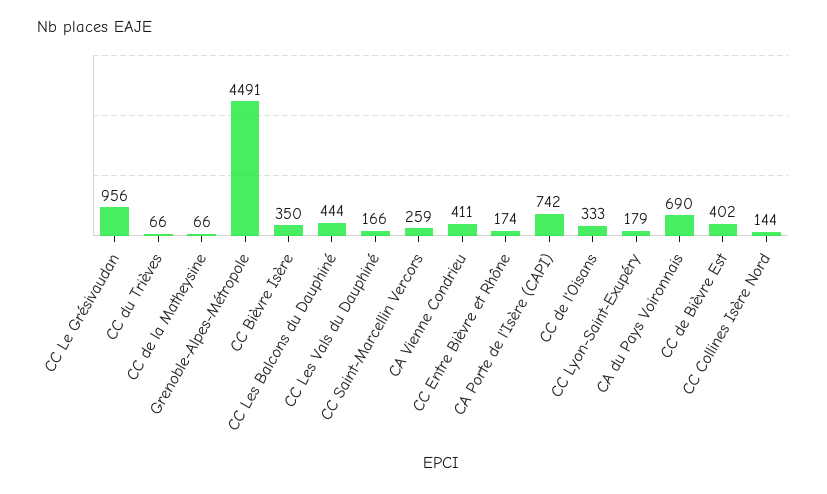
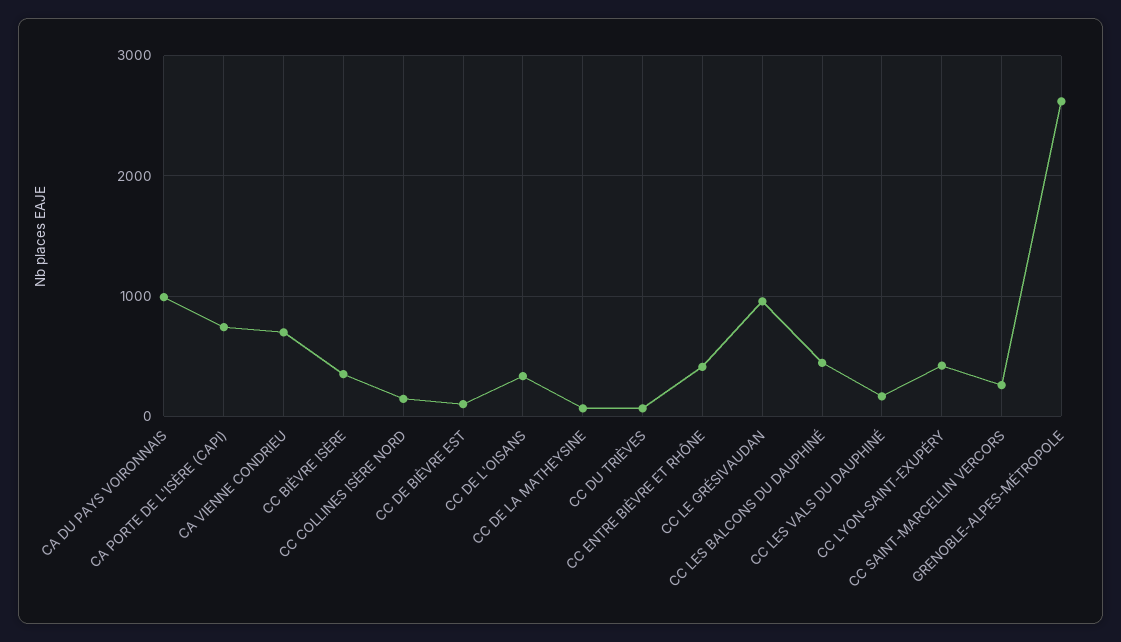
Grenoble-Alpes-Métropole: 4491 -> 2600
CA Vienne Condrieu: 411 -> 700
CC Entre Bièvre et Rhône: 174 -> 400
CC Lyon-Saint-Exupéry: 179 -> 400
CA du Pays Voironnais: 690 -> 1000
CC de Bièvre Est: 402 -> 100

